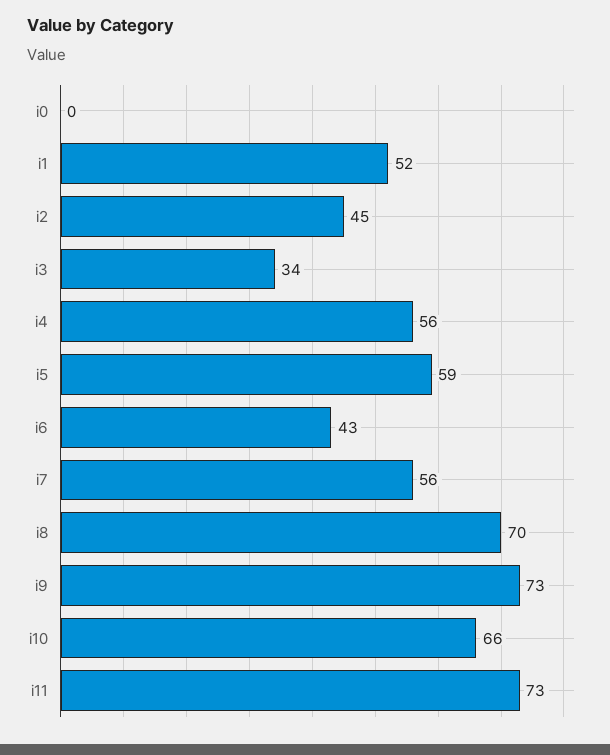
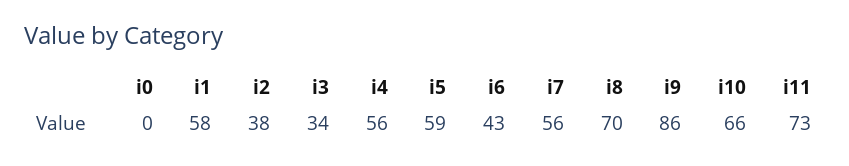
i1: 52 -> 58
i2: 45 -> 38
i9: 73 -> 86

